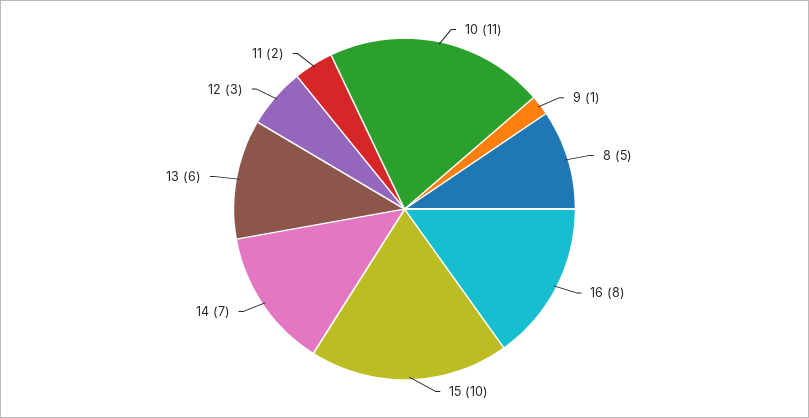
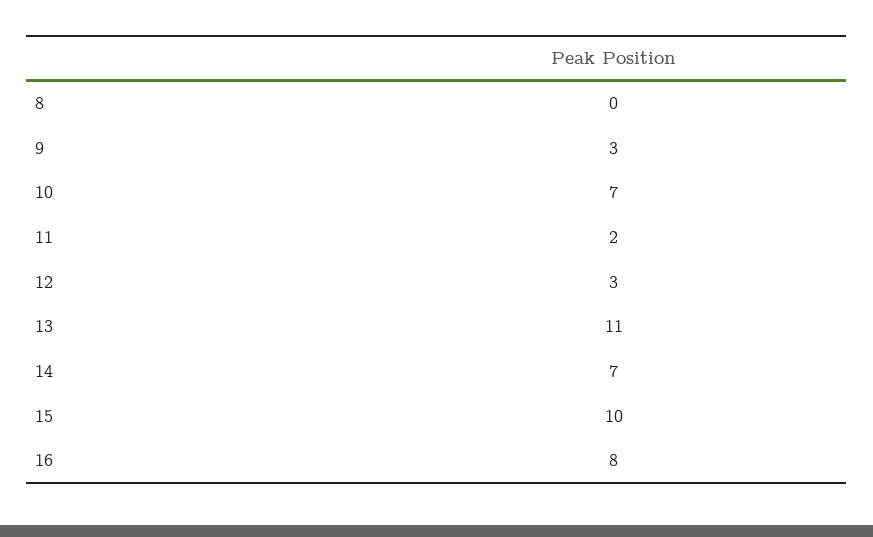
10: 11 -> 7
9: 1 -> 3
8: 5 -> 0
13: 6 -> 11

